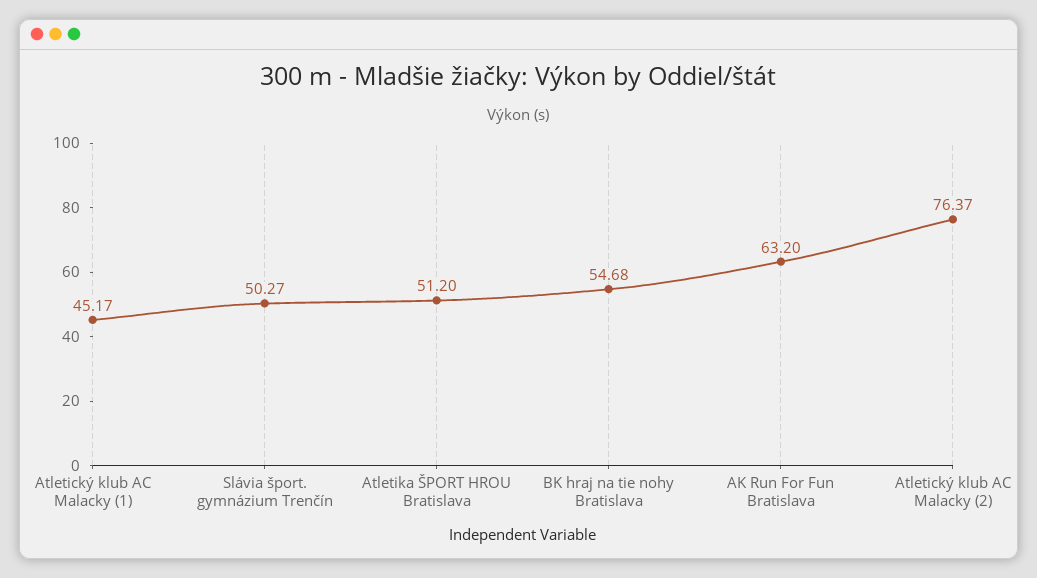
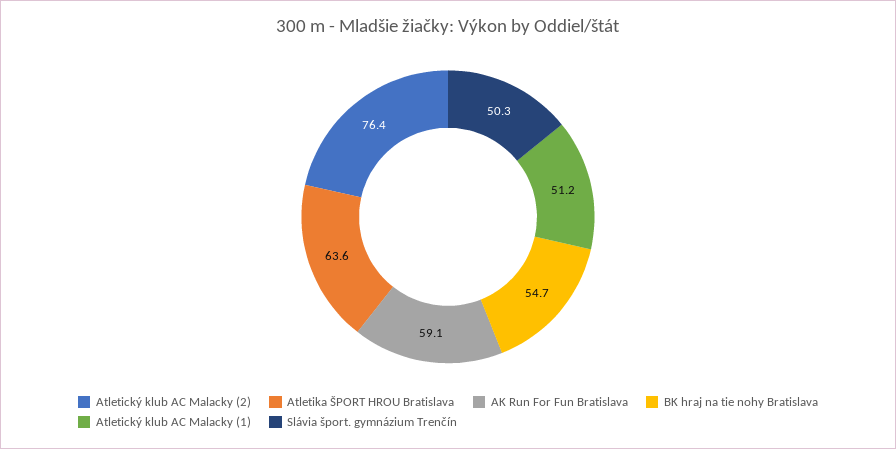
Atletický klub AC Malacky (1): 45.17 -> 51.2
Atletika ŠPORT HROU Bratislava: 51.2 -> 63.6
AK Run For Fun Bratislava: 63.2 -> 59.1

